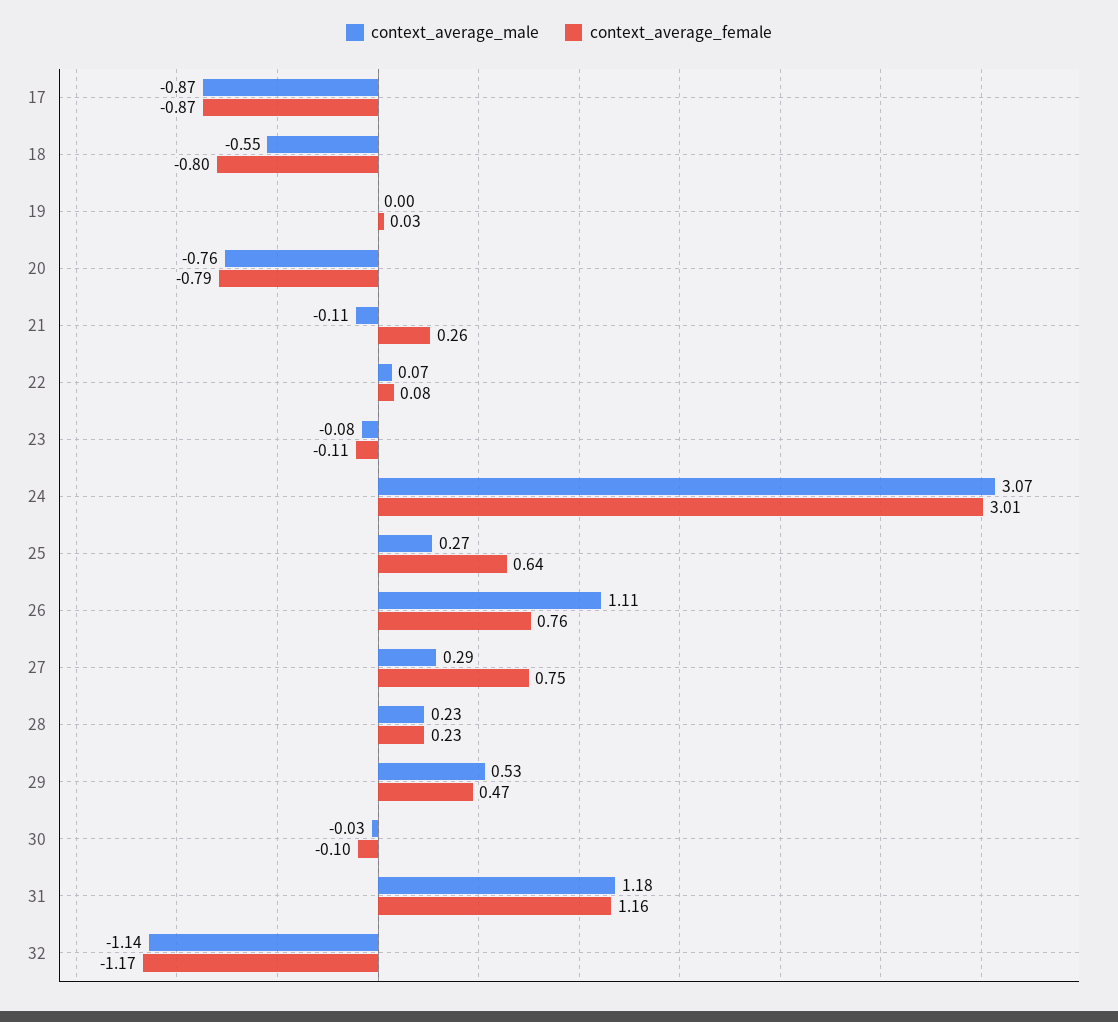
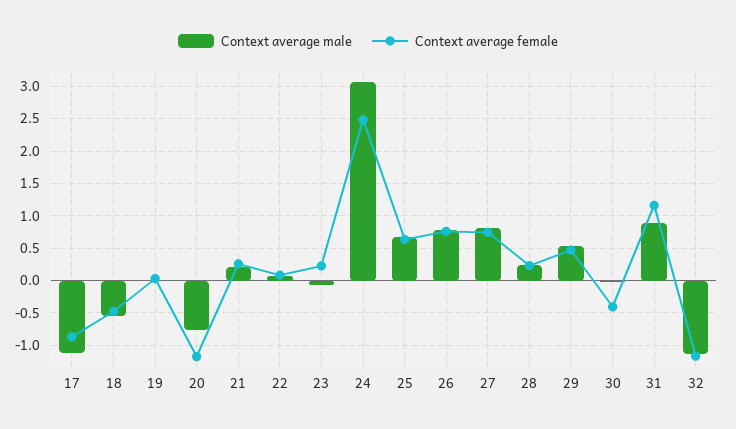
context_average_male, 17: -0.87 -> -1.1
context_average_female, 18: -0.8 -> -0.5
context_average_female, 20: -0.79 -> -1.2
context_average_male, 21: -0.11 -> 0.2
context_average_female, 23: -0.11 -> 0.2
context_average_female, 24: 3.01 -> 2.5
context_average_male, 25: 0.27 -> 0.7
context_average_male, 26: 1.11 -> 0.8
context_average_male, 27: 0.29 -> 0.8
context_average_female, 30: -0.1 -> -0.4
context_average_male, 31: 1.18 -> 0.9

